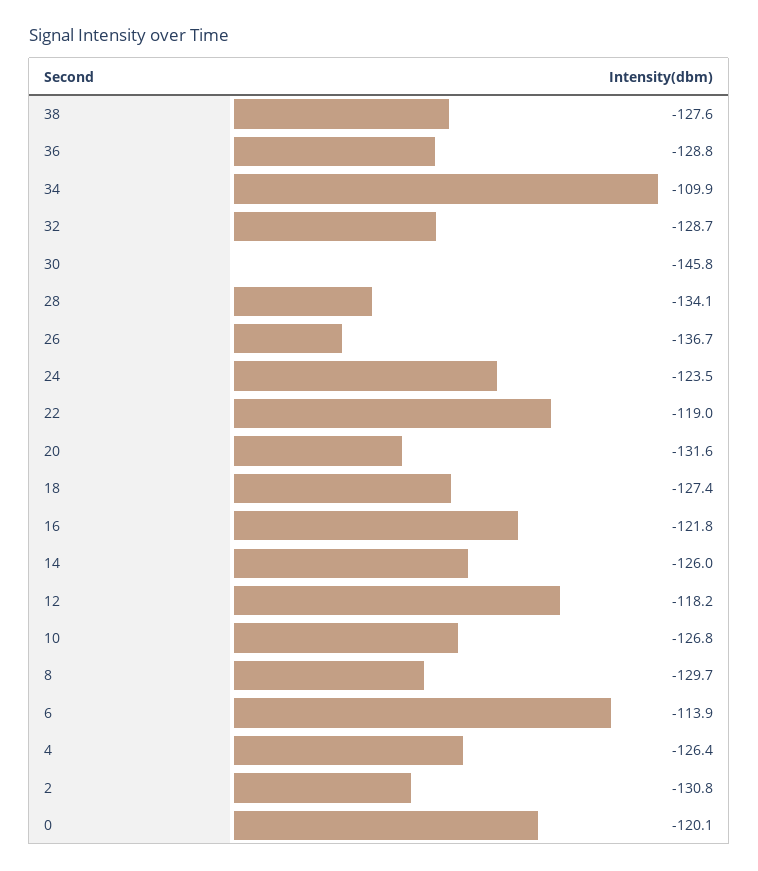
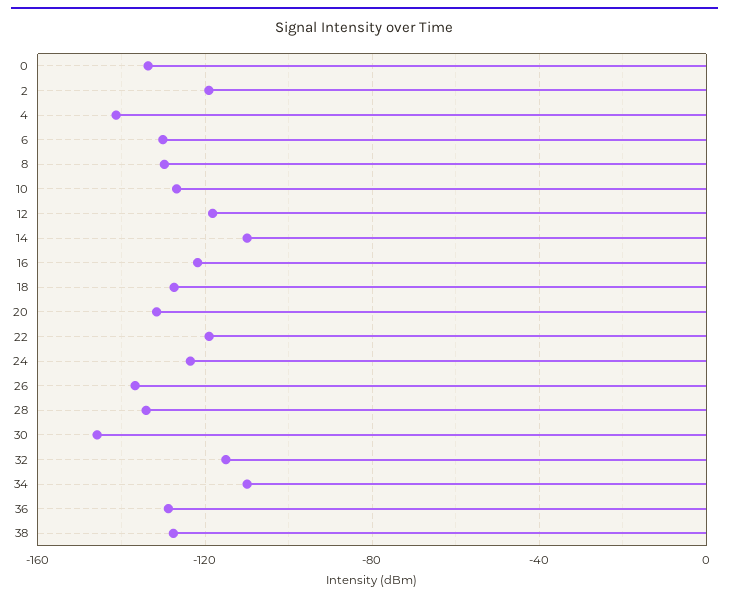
32: -128.7 -> -115
14: -126 -> -110
6: -113.9 -> -130
4: -126.4 -> -140
2: -130.8 -> -120
0: -120.1 -> -135

